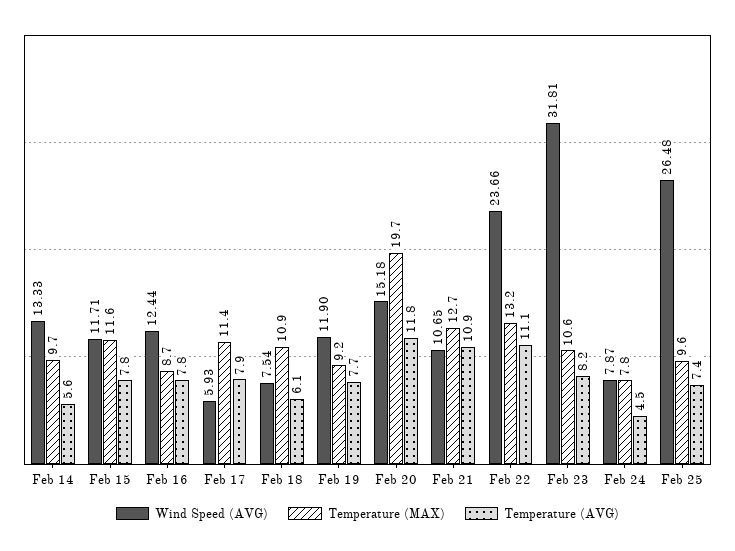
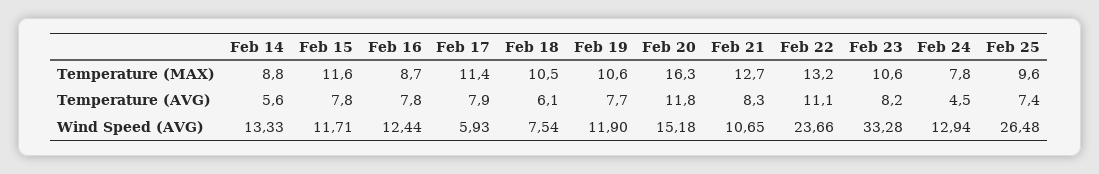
Temperature (MAX), Feb 14: 9.7 -> 8.8
Temperature (MAX), Feb 18: 10.9 -> 10.5
Temperature (MAX), Feb 19: 9.2 -> 10.6
Temperature (MAX), Feb 20: 19.7 -> 16.3
Temperature (AVG), Feb 21: 10.9 -> 8.3
Wind Speed (AVG), Feb 23: 31.81 -> 33.28
Wind Speed (AVG), Feb 24: 7.87 -> 12.94

